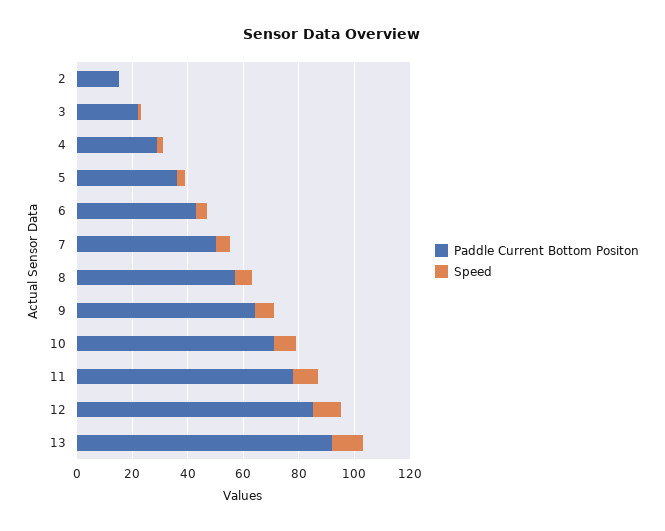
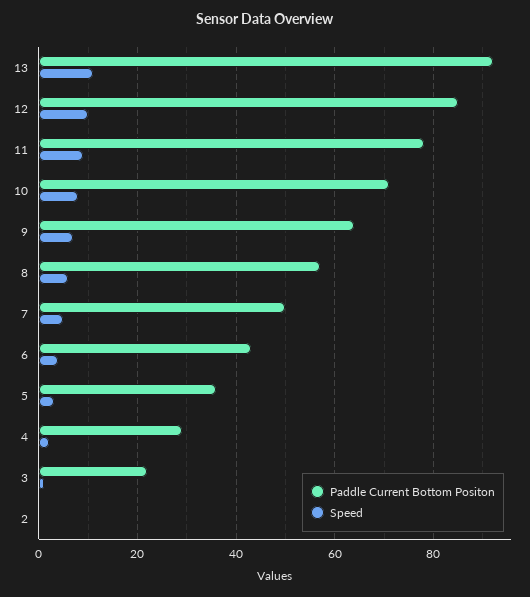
Paddle Current Bottom Positon, 2: 15 -> 0

